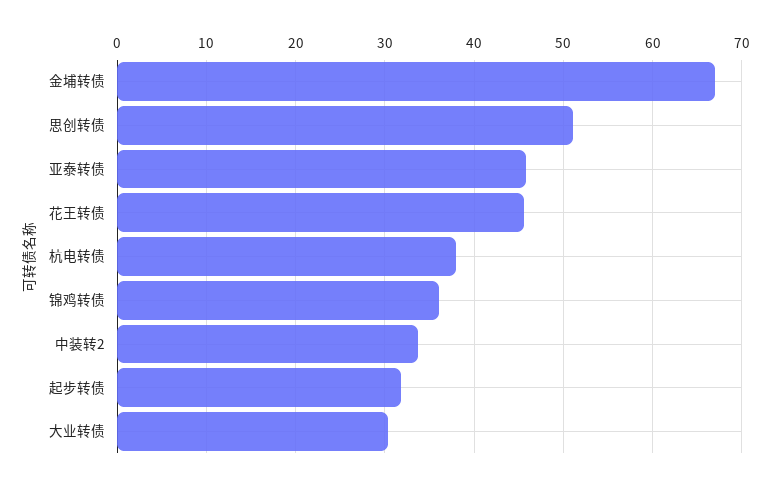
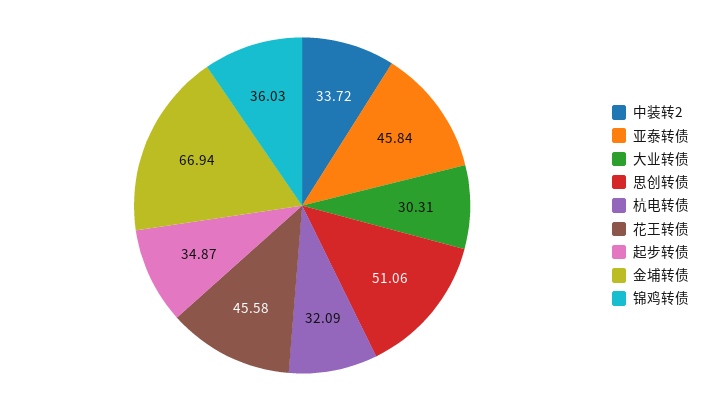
杭电转债: 38 -> 32.09
起步转债: 32 -> 34.87

